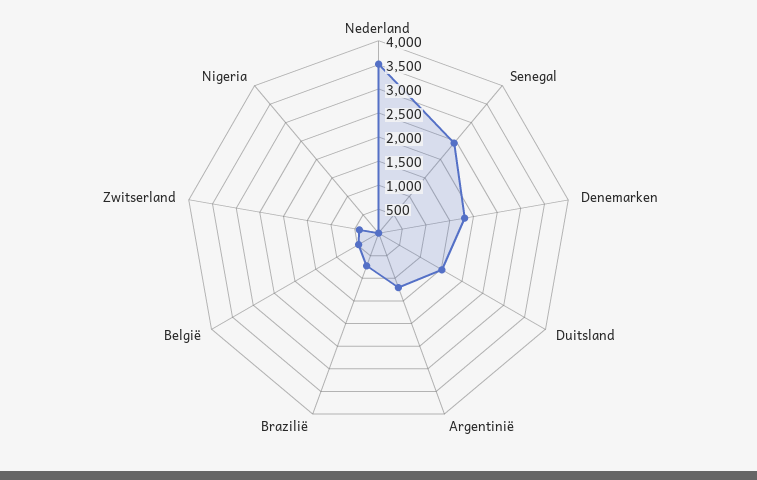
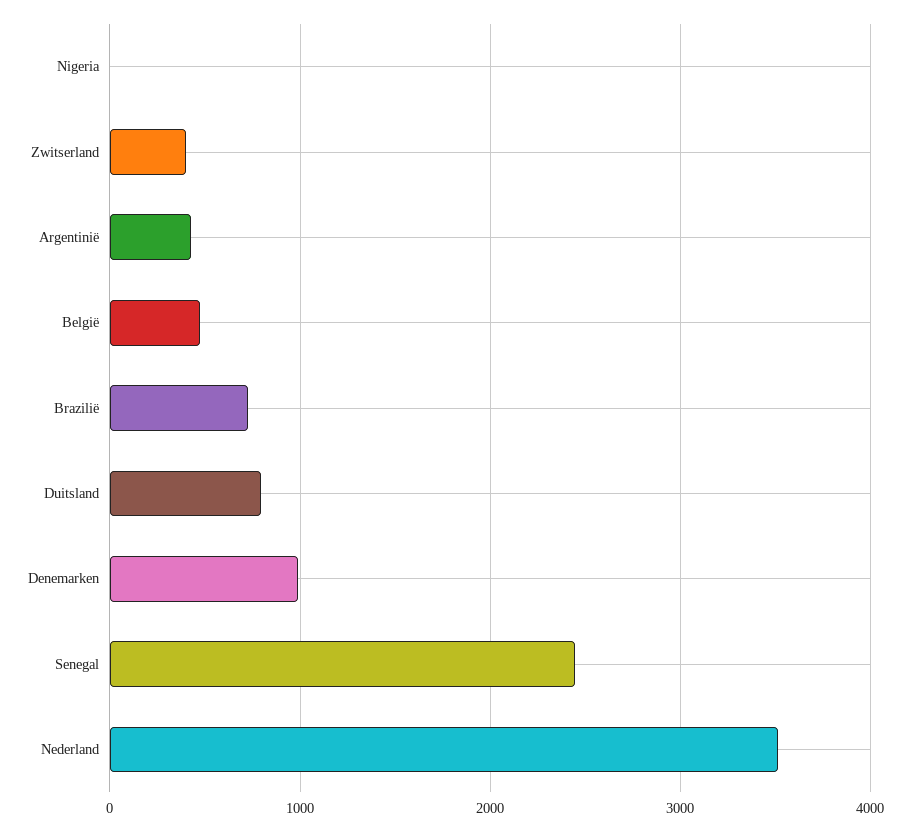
Denemarken: 1750 -> 1000
Duitsland: 1500 -> 800
Argentinië: 1250 -> 400

